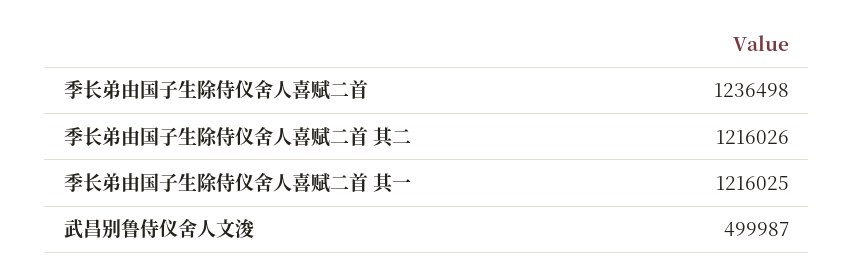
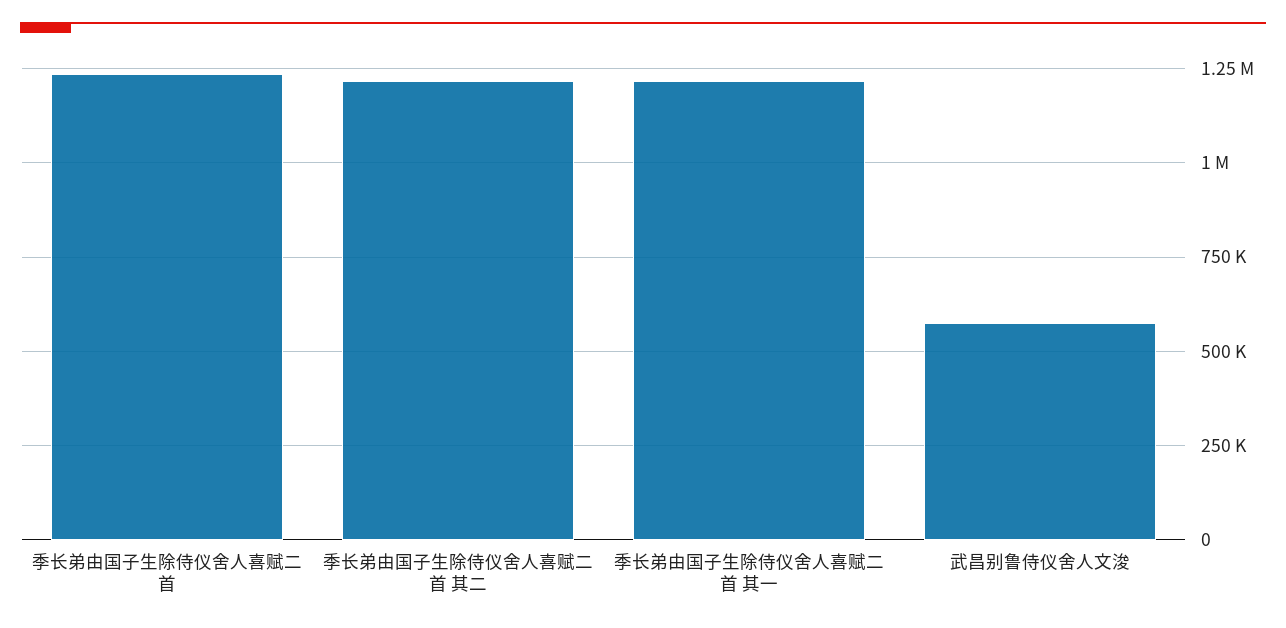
武昌别鲁侍仪舍人文浚: 499987 -> 575000

